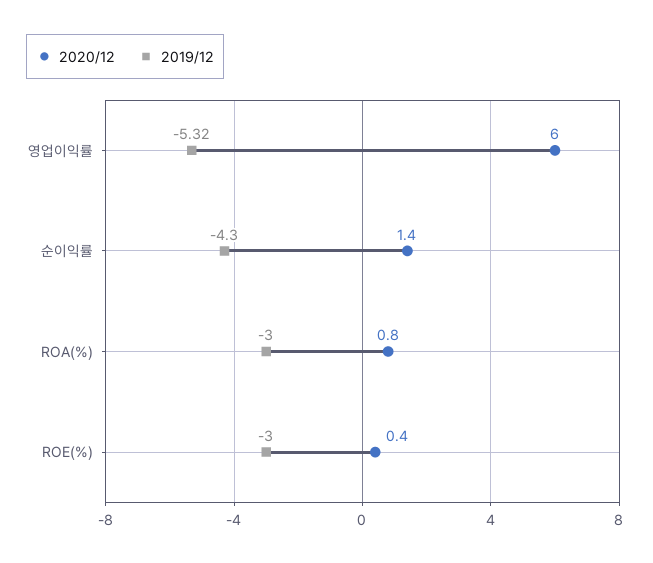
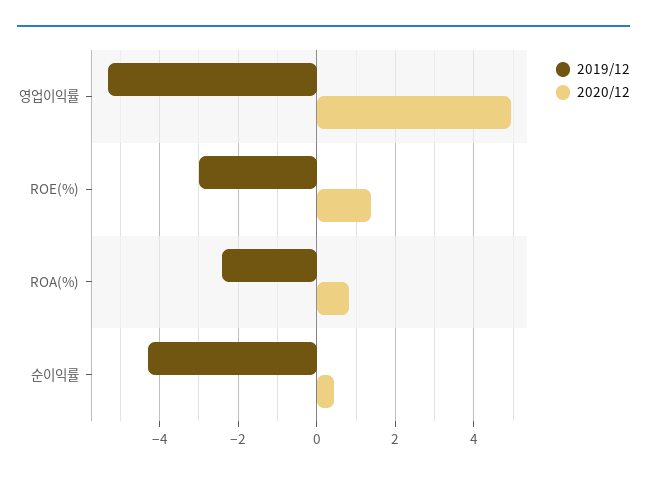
2020/12, 영업이익률: 6 -> 5
2020/12, 순이익률: 1.4 -> 0.4
2019/12, ROA(%): -3 -> -2.4
2020/12, ROE(%): 0.4 -> 1.4

